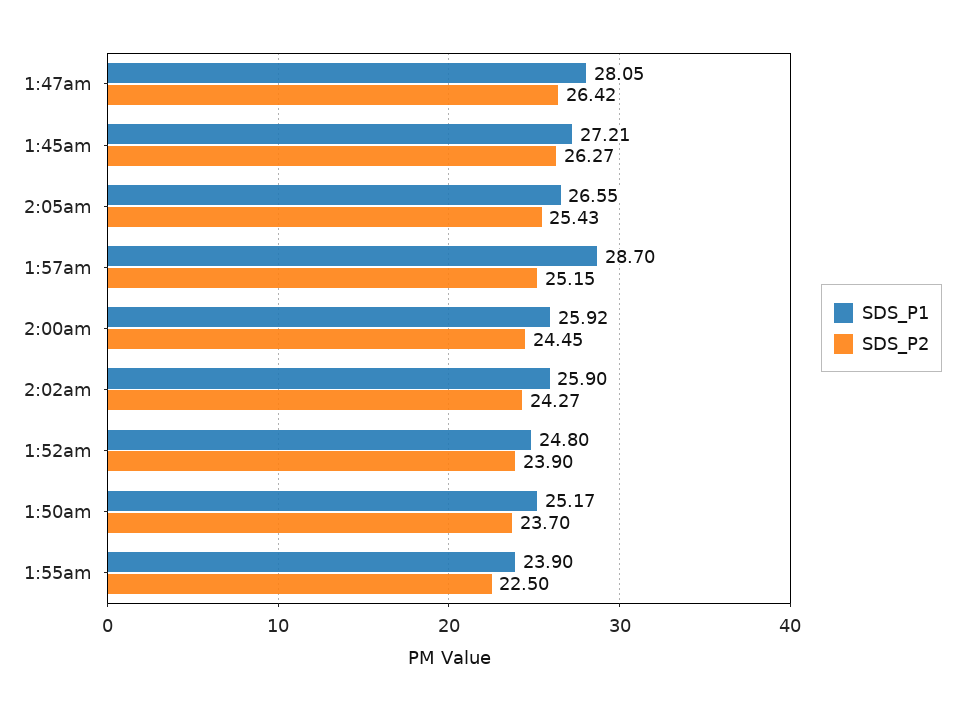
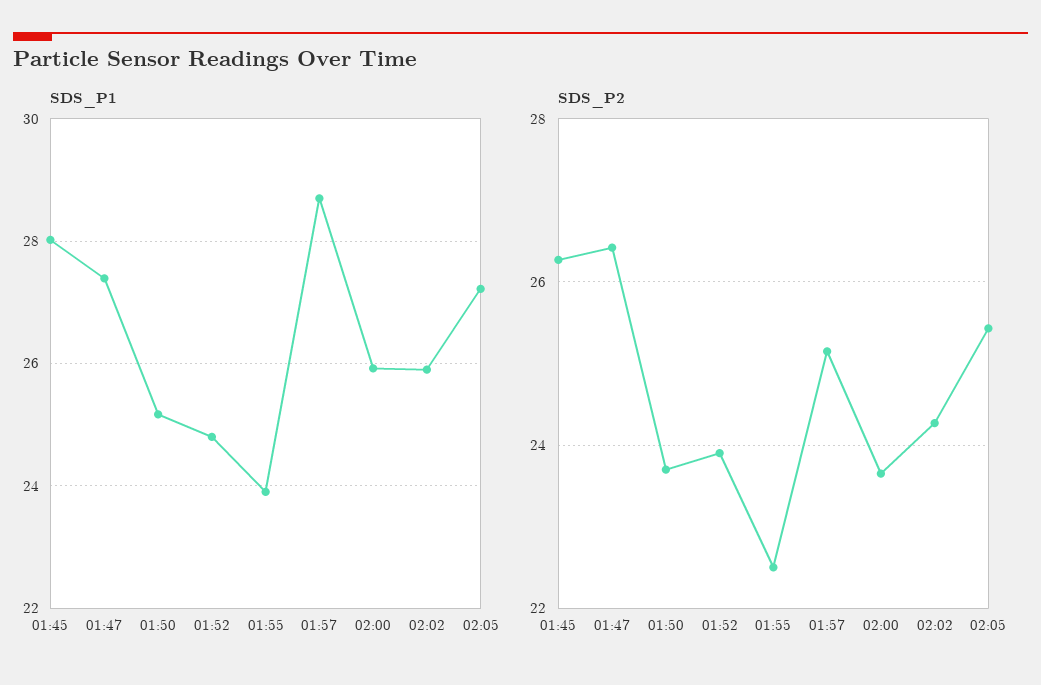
SDS_P1, 1:47am: 28.05 -> 27.4
SDS_P1, 1:45am: 27.21 -> 28
SDS_P1, 2:05am: 26.55 -> 27.2
SDS_P2, 2:00am: 24.45 -> 23.6

